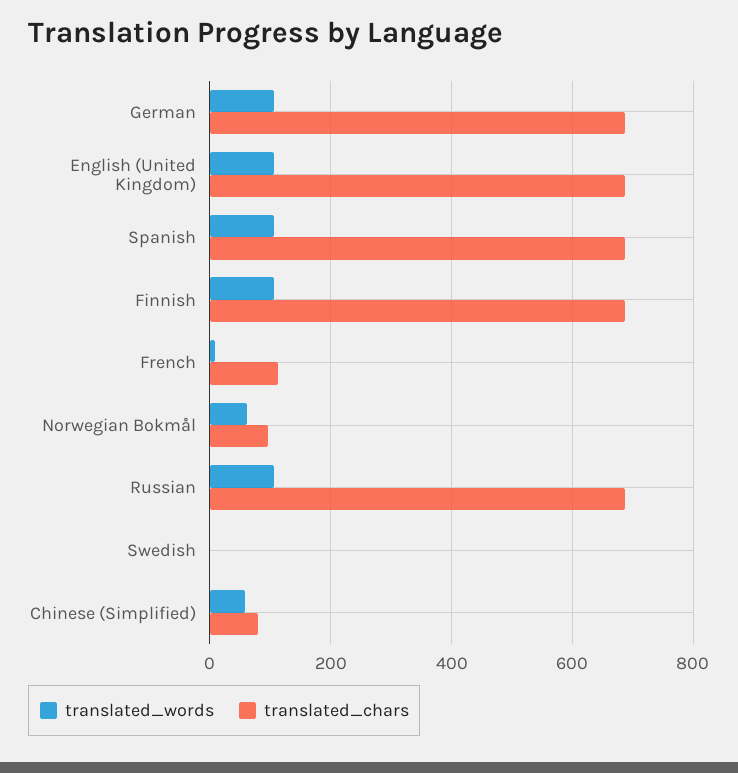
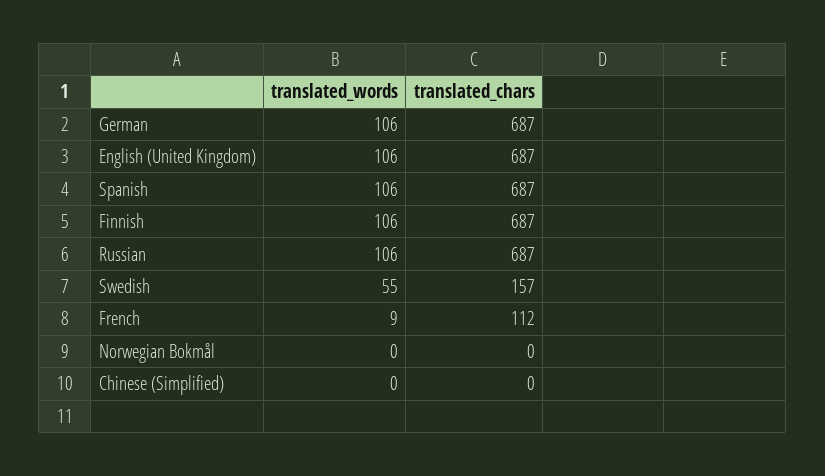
translated_words, Norwegian Bokmål: 60 -> 0
translated_chars, Norwegian Bokmål: 100 -> 0
translated_words, Swedish: 0 -> 55
translated_chars, Swedish: 0 -> 157
translated_words, Chinese (Simplified): 60 -> 0
translated_chars, Chinese (Simplified): 80 -> 0

